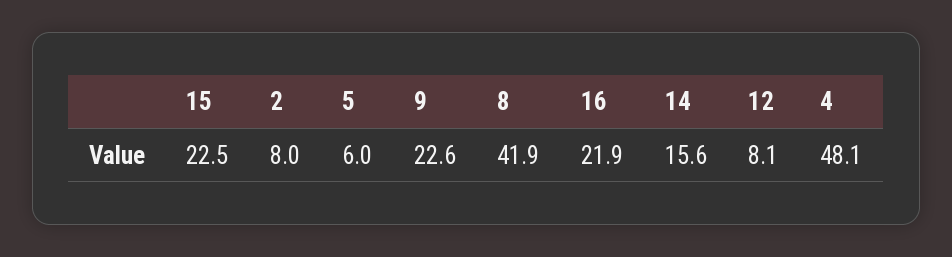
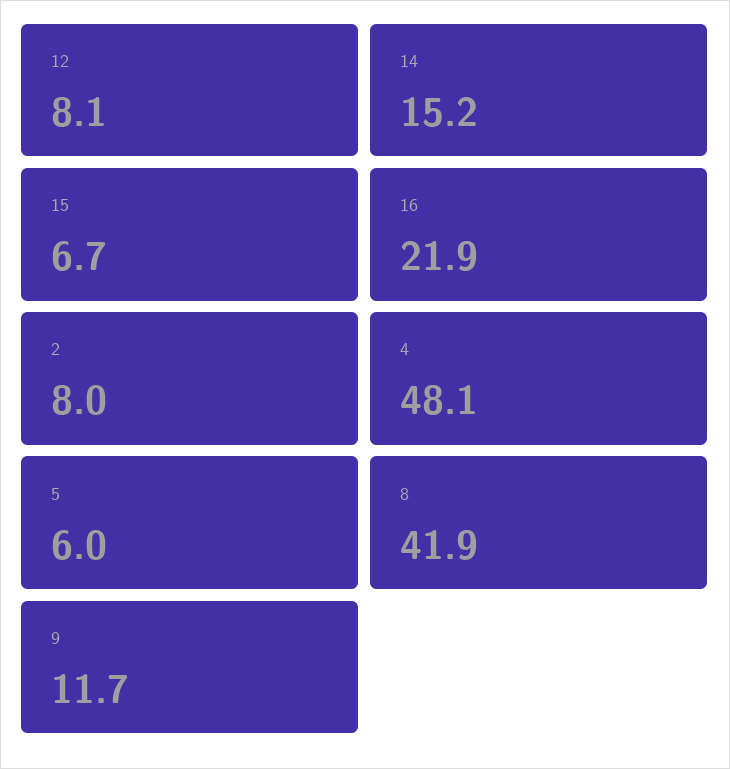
15: 22.5 -> 6.7
9: 22.6 -> 11.7
14: 15.6 -> 15.2

